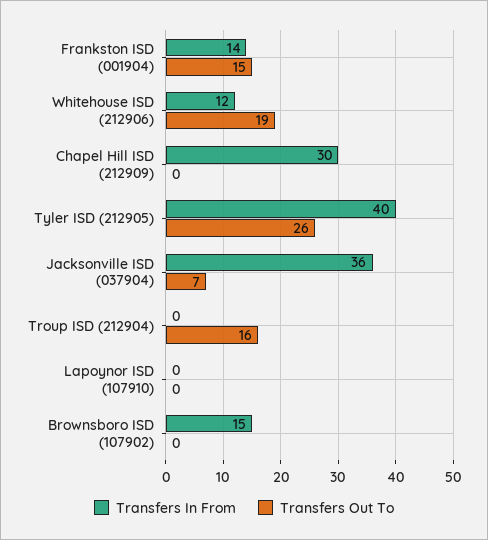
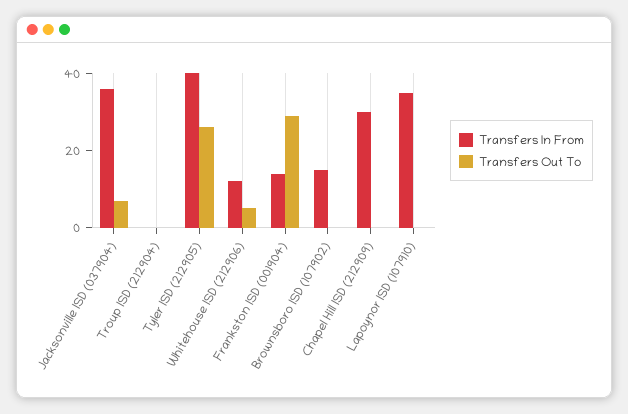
Transfers Out To, Frankston ISD (001904): 15 -> 30
Transfers Out To, Whitehouse ISD (212906): 19 -> 5
Transfers Out To, Troup ISD (212904): 16 -> 0
Transfers In From, Lapoynor ISD (107910): 0 -> 35

